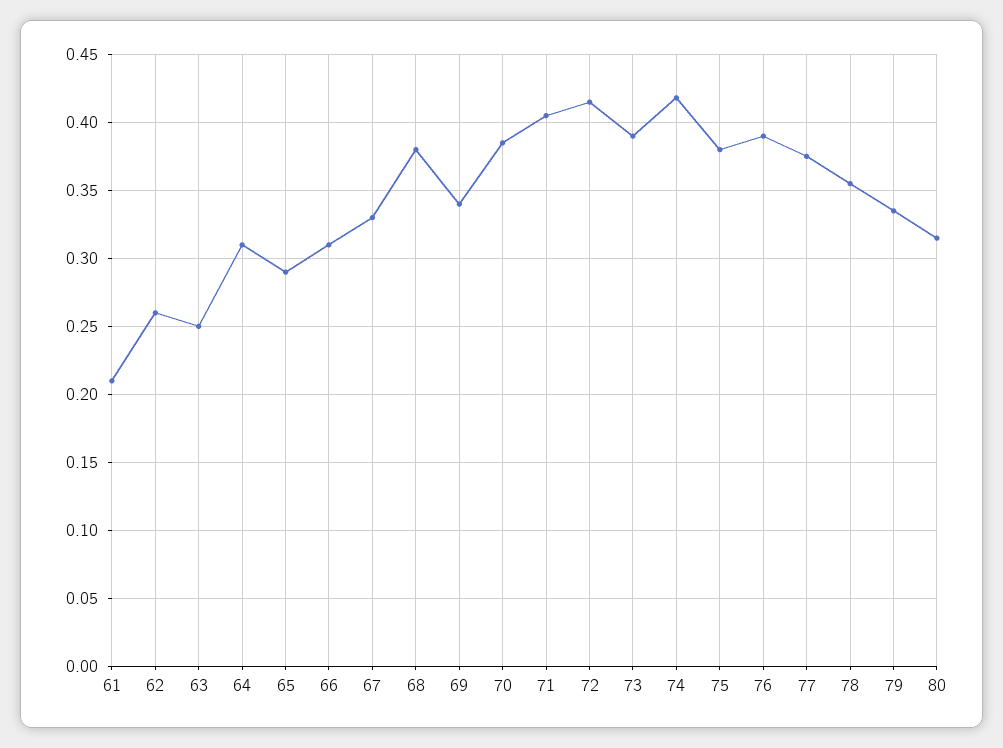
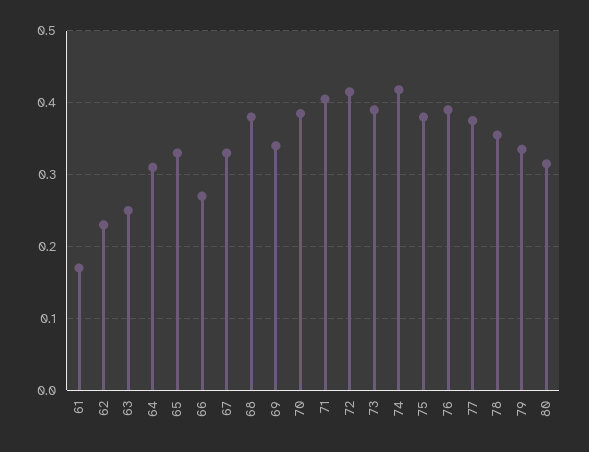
61: 0.21 -> 0.17
62: 0.26 -> 0.23
65: 0.29 -> 0.33
66: 0.31 -> 0.27

